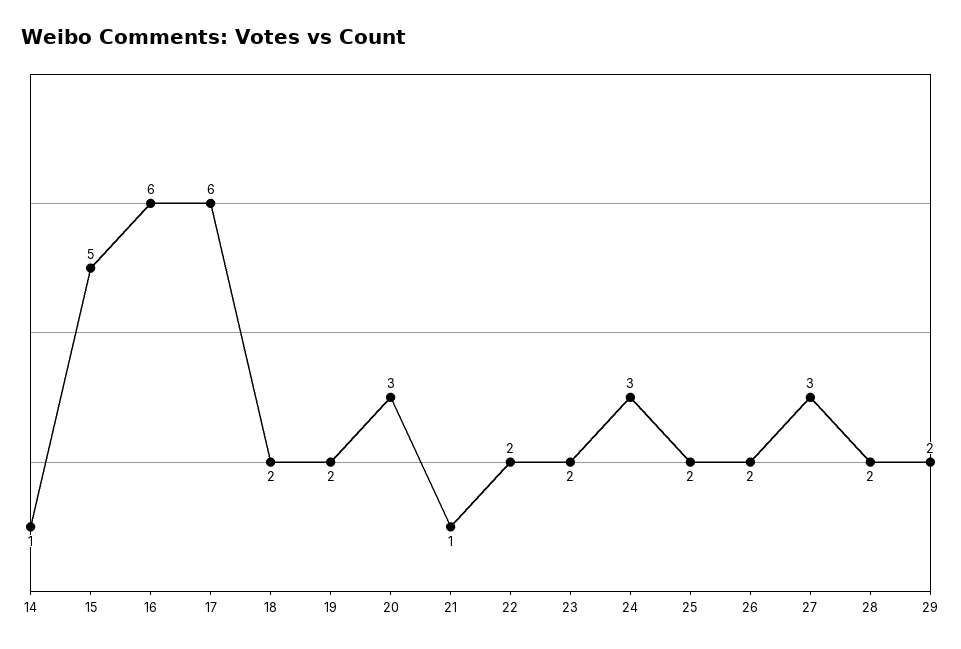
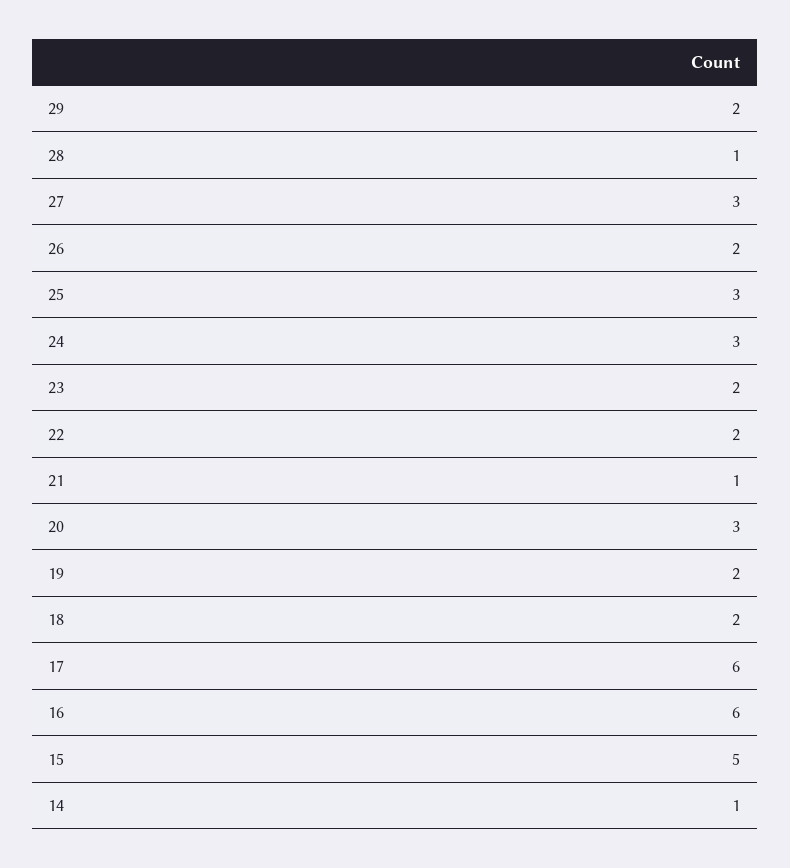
25: 2 -> 3
28: 2 -> 1

